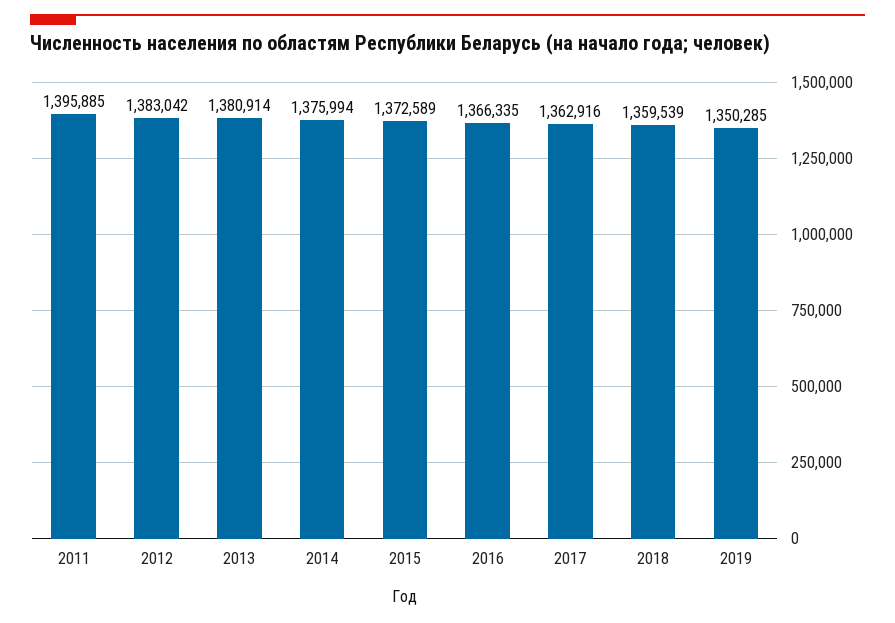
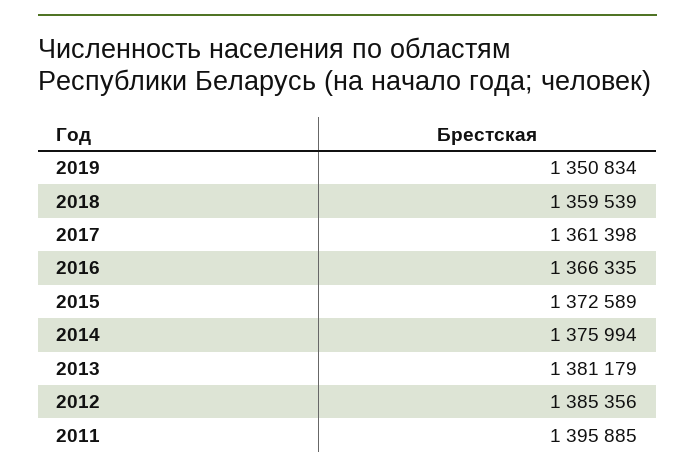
2012: 1383042 -> 1385356
2013: 1380914 -> 1381179
2017: 1362916 -> 1361398
2019: 1350285 -> 1350834

